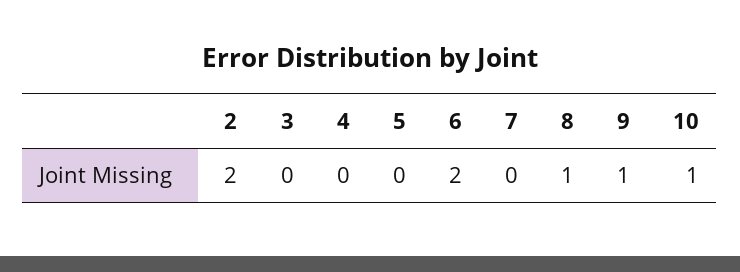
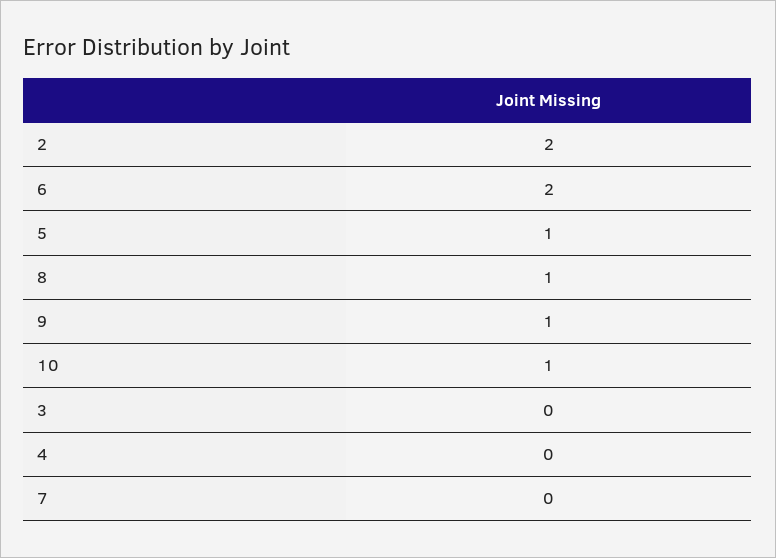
5: 0 -> 1

